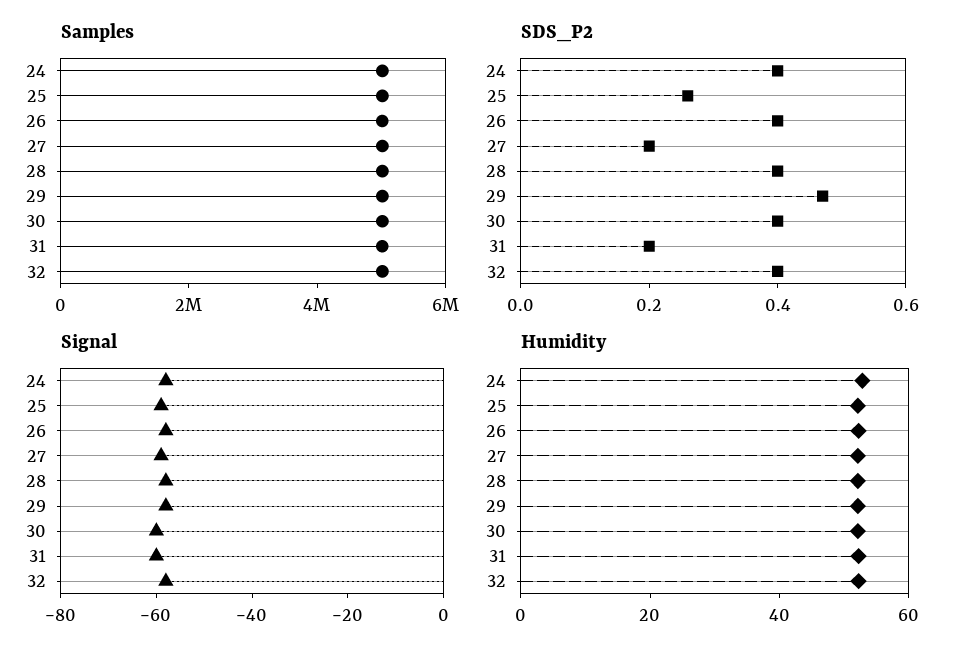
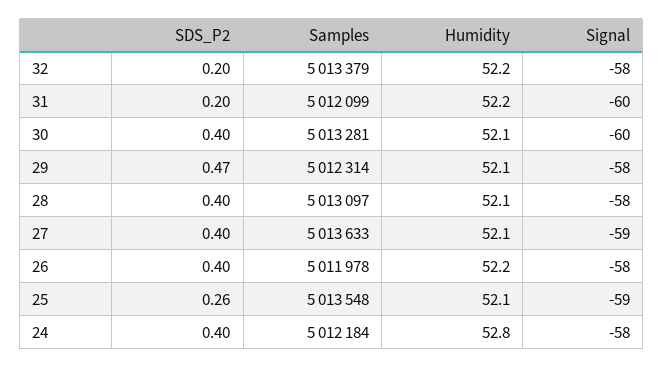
SDS_P2, 27: 0.2 -> 0.4
SDS_P2, 32: 0.4 -> 0.2

